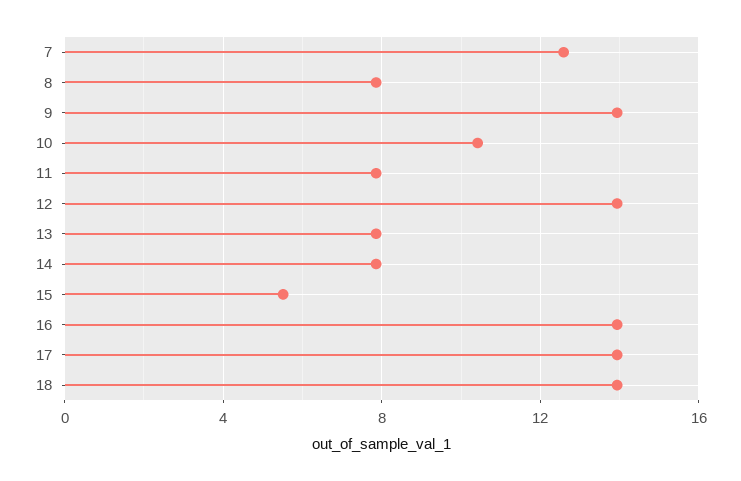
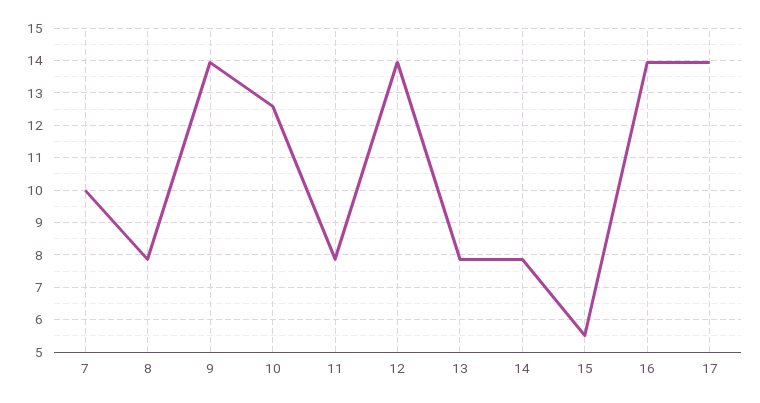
7: 12.5 -> 10
10: 10.5 -> 12.6
18: 14 -> none

